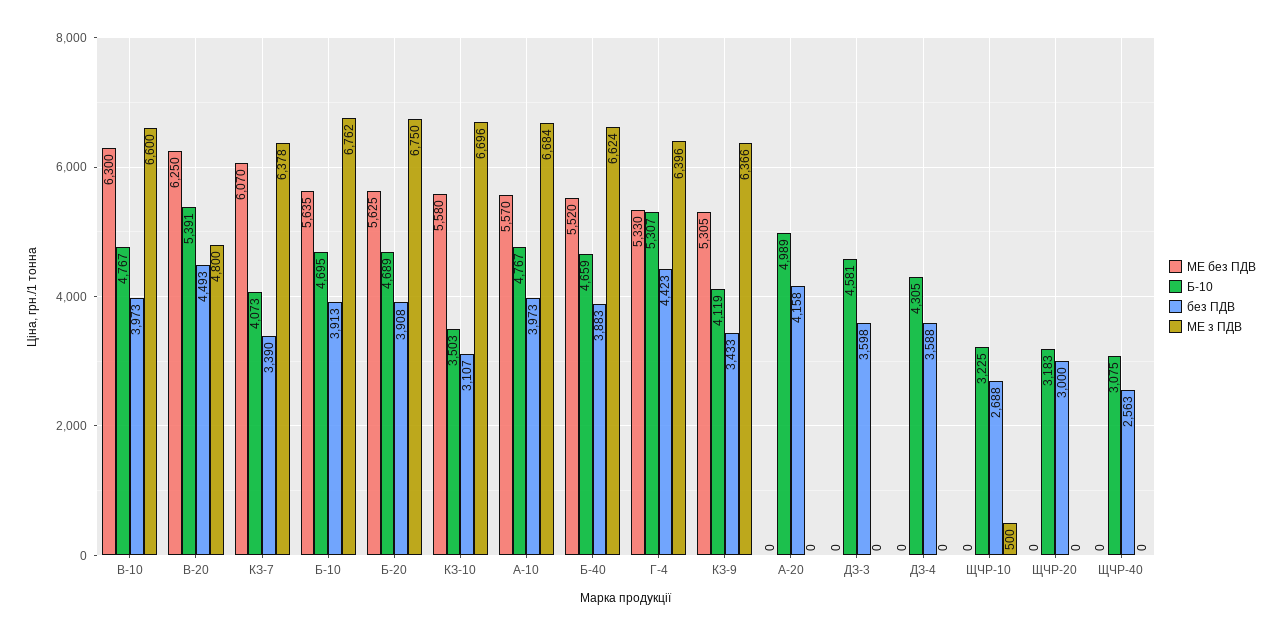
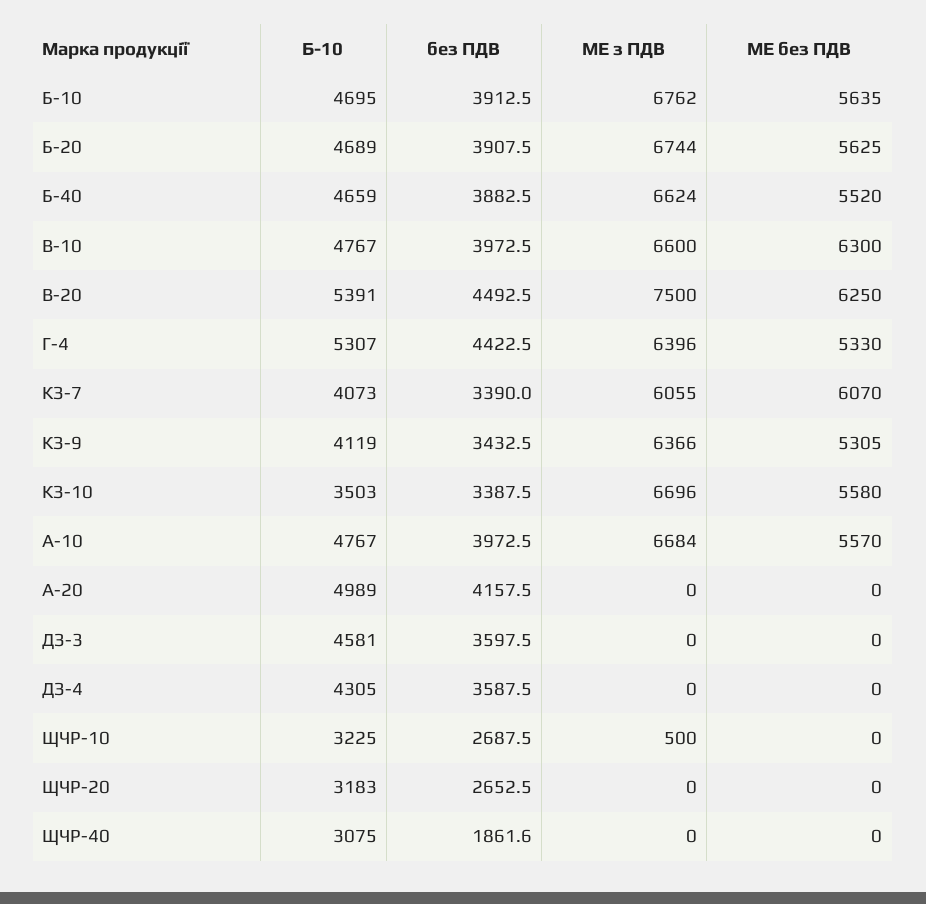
ME з ПДВ, В-20: 4800 -> 7500
ME з ПДВ, КЗ-7: 6378 -> 6055
ME з ПДВ, Б-20: 6750 -> 6744
без ПДВ, КЗ-10: 3107 -> 3387.5
без ПДВ, ЩЧР-20: 3000 -> 2652.5
без ПДВ, ЩЧР-40: 2563 -> 1861.6

